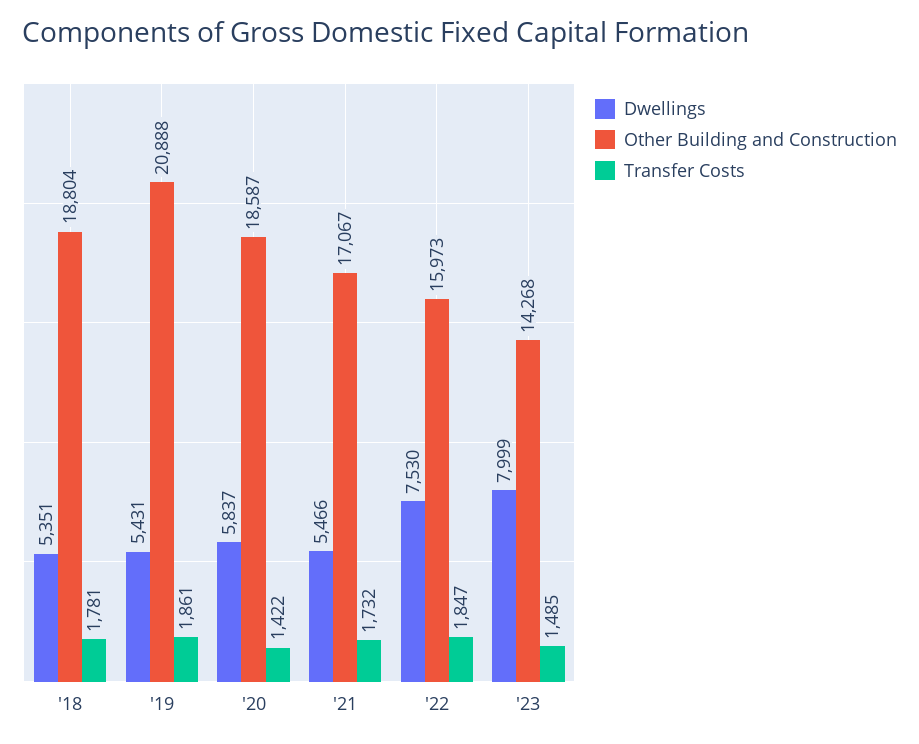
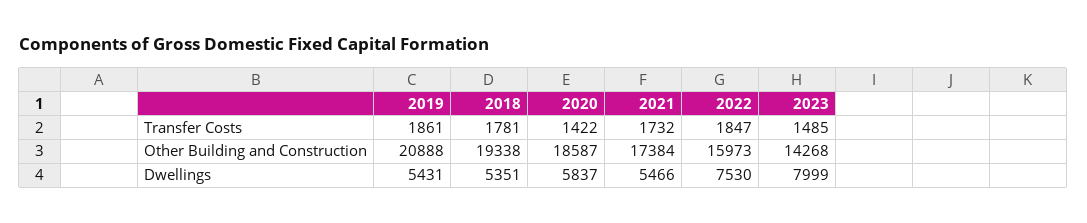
Other Building and Construction, '18: 18804 -> 19338
Other Building and Construction, '21: 17067 -> 17384

